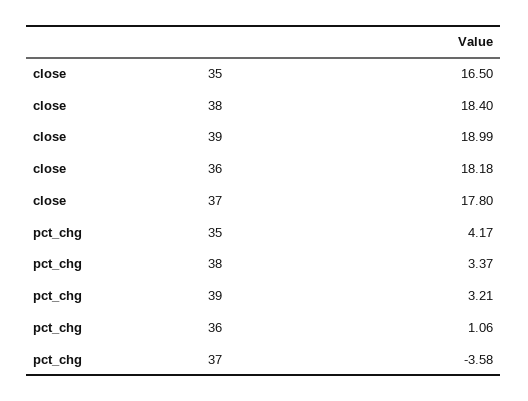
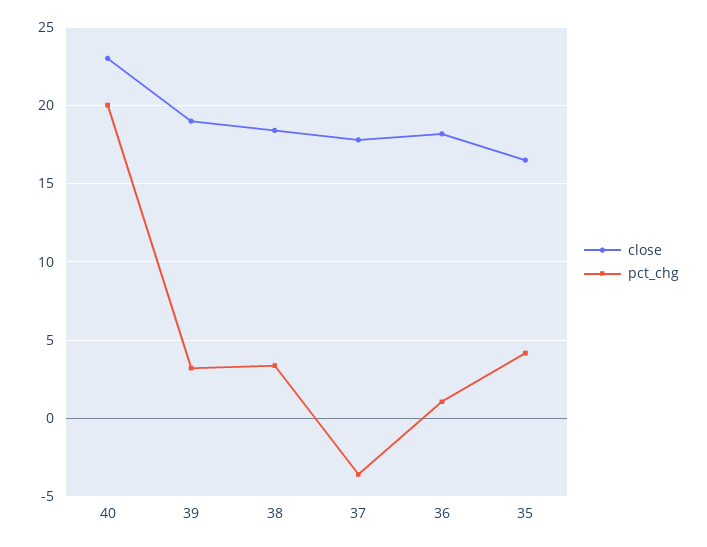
close, 40: none -> 23
pct_chg, 40: none -> 20

